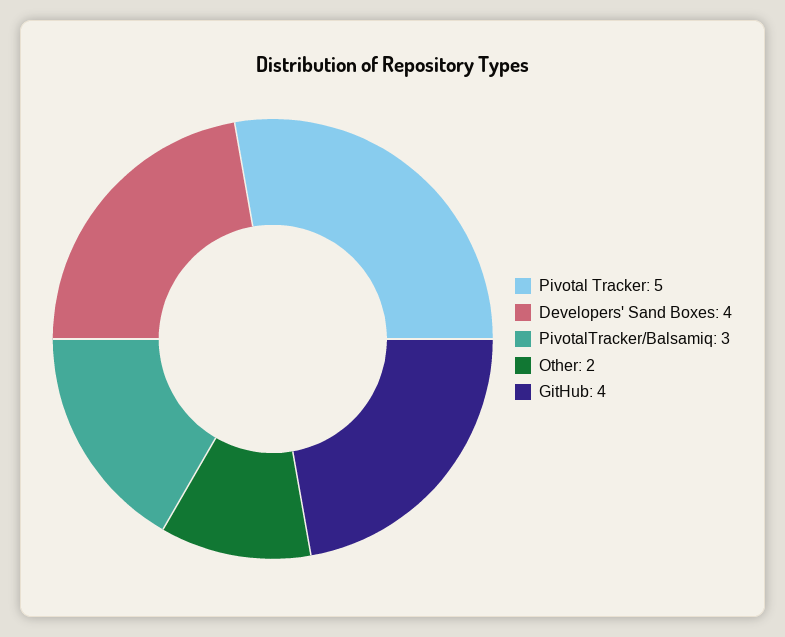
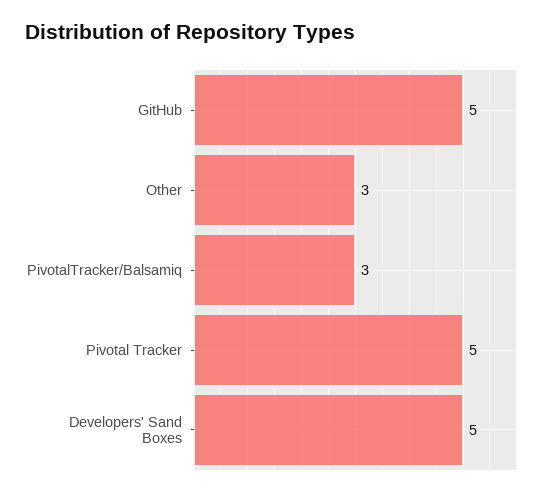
Developers' Sand Boxes: 4 -> 5
Other: 2 -> 3
GitHub: 4 -> 5

